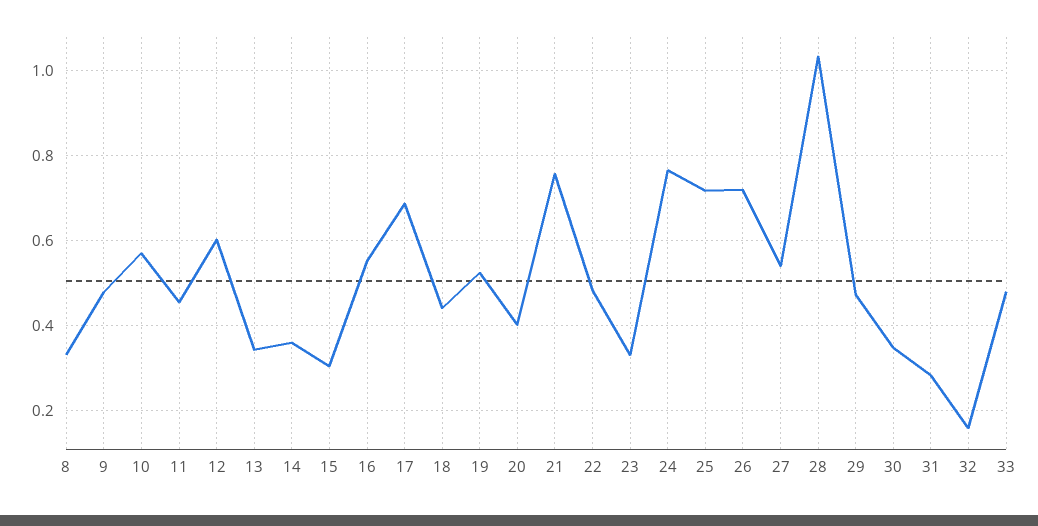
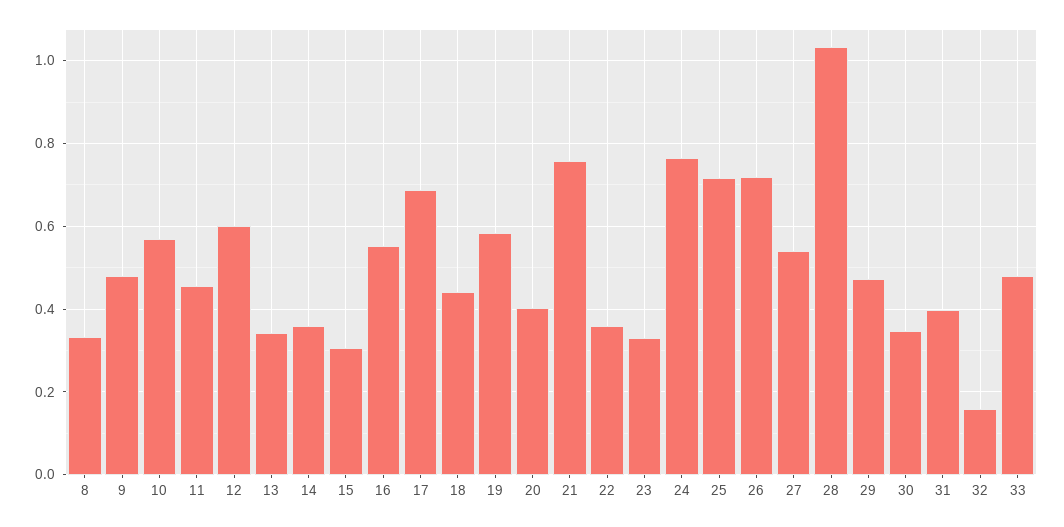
19: 0.52 -> 0.58
22: 0.48 -> 0.36
31: 0.28 -> 0.4

